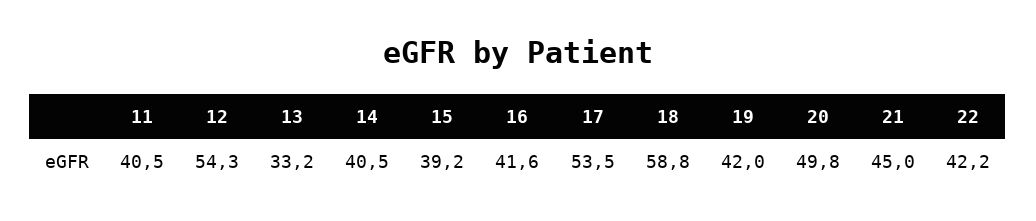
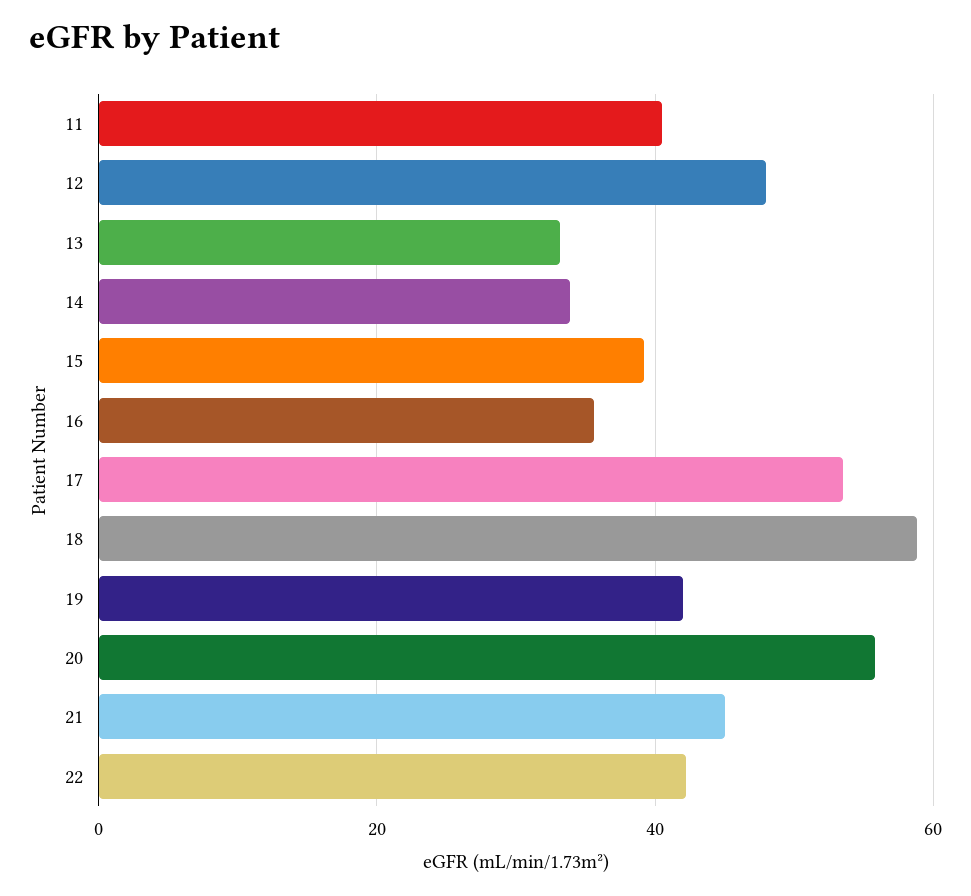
12: 54.3 -> 48
14: 40.5 -> 34
16: 41.6 -> 36
20: 49.8 -> 56

